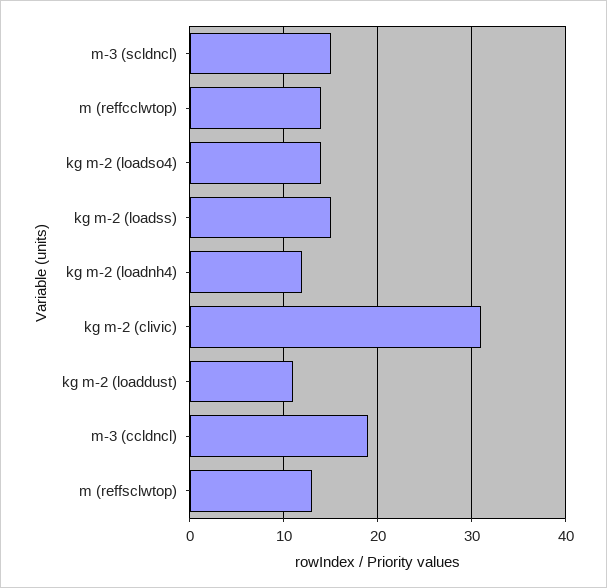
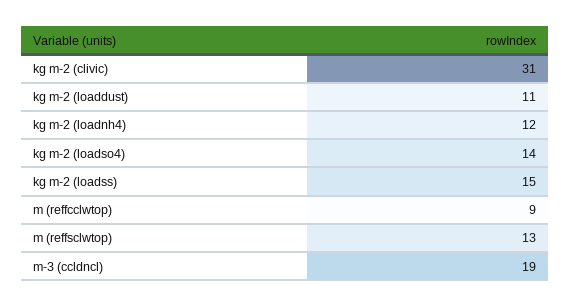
m-3 (scldncl): 15 -> none
m (reffcclwtop): 14 -> 9

